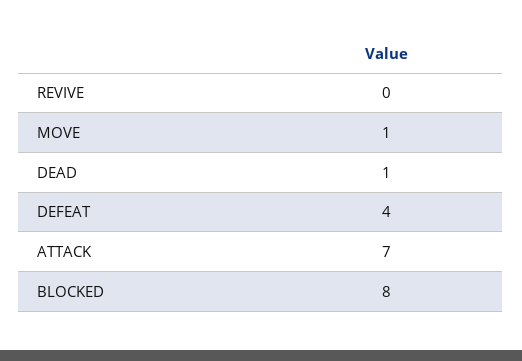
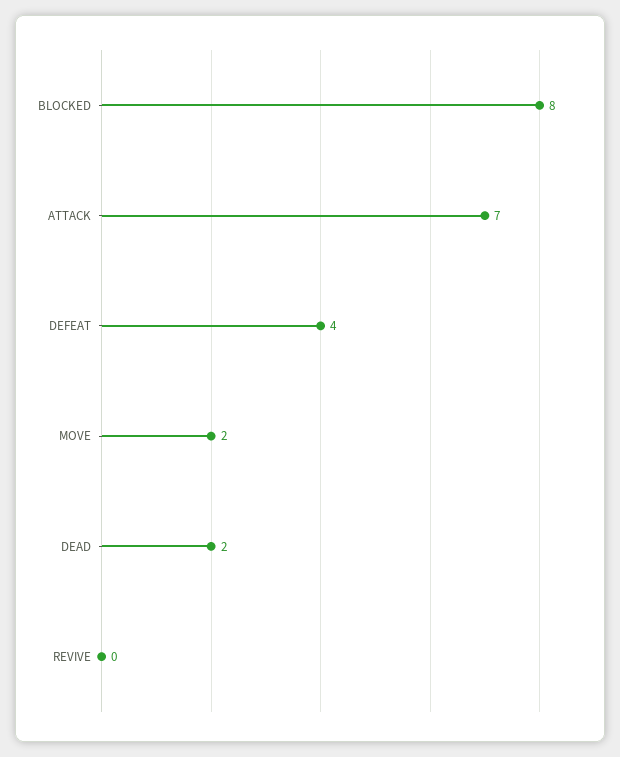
MOVE: 1 -> 2
DEAD: 1 -> 2

